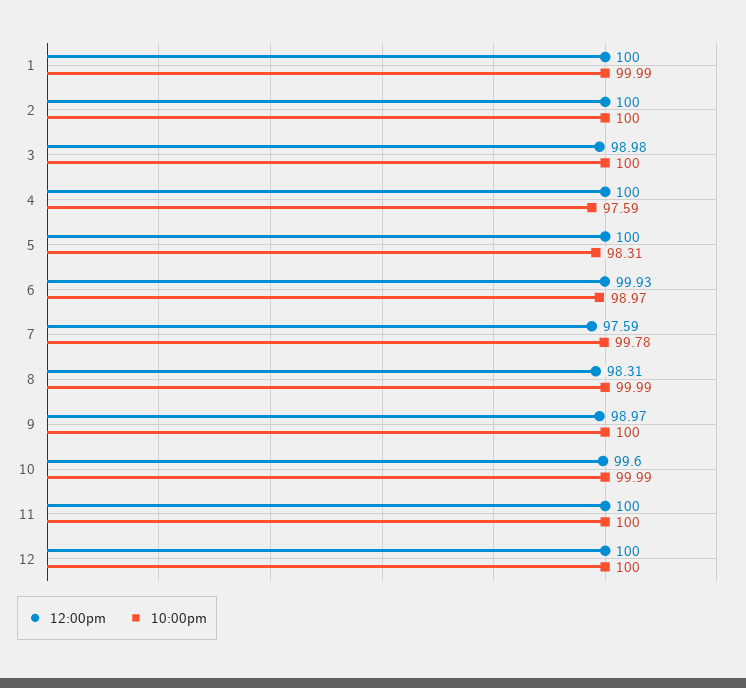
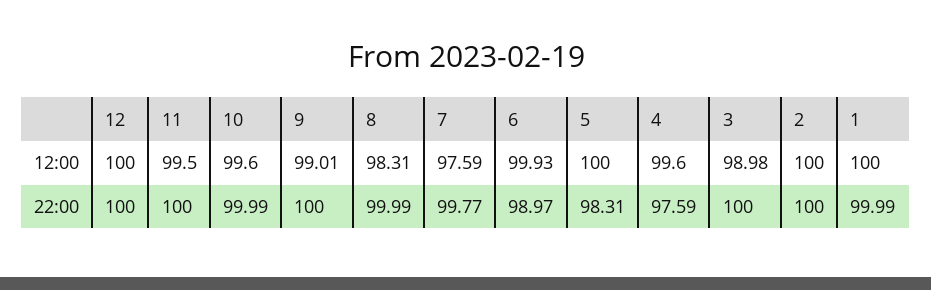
12:00pm, 4: 100 -> 99.6
10:00pm, 7: 99.78 -> 99.77
12:00pm, 9: 98.97 -> 99.01
12:00pm, 11: 100 -> 99.5

